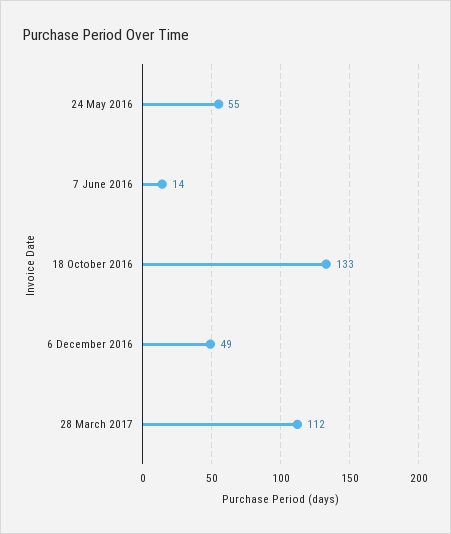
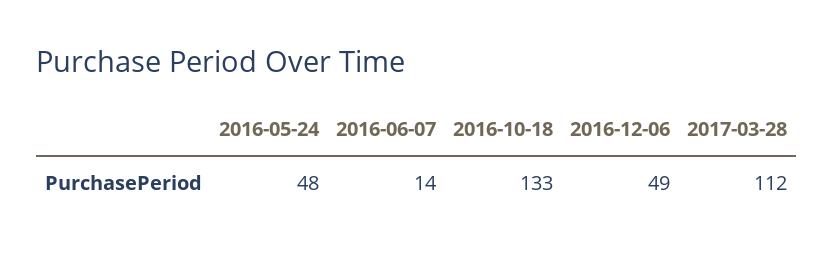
24 May 2016: 55 -> 48

